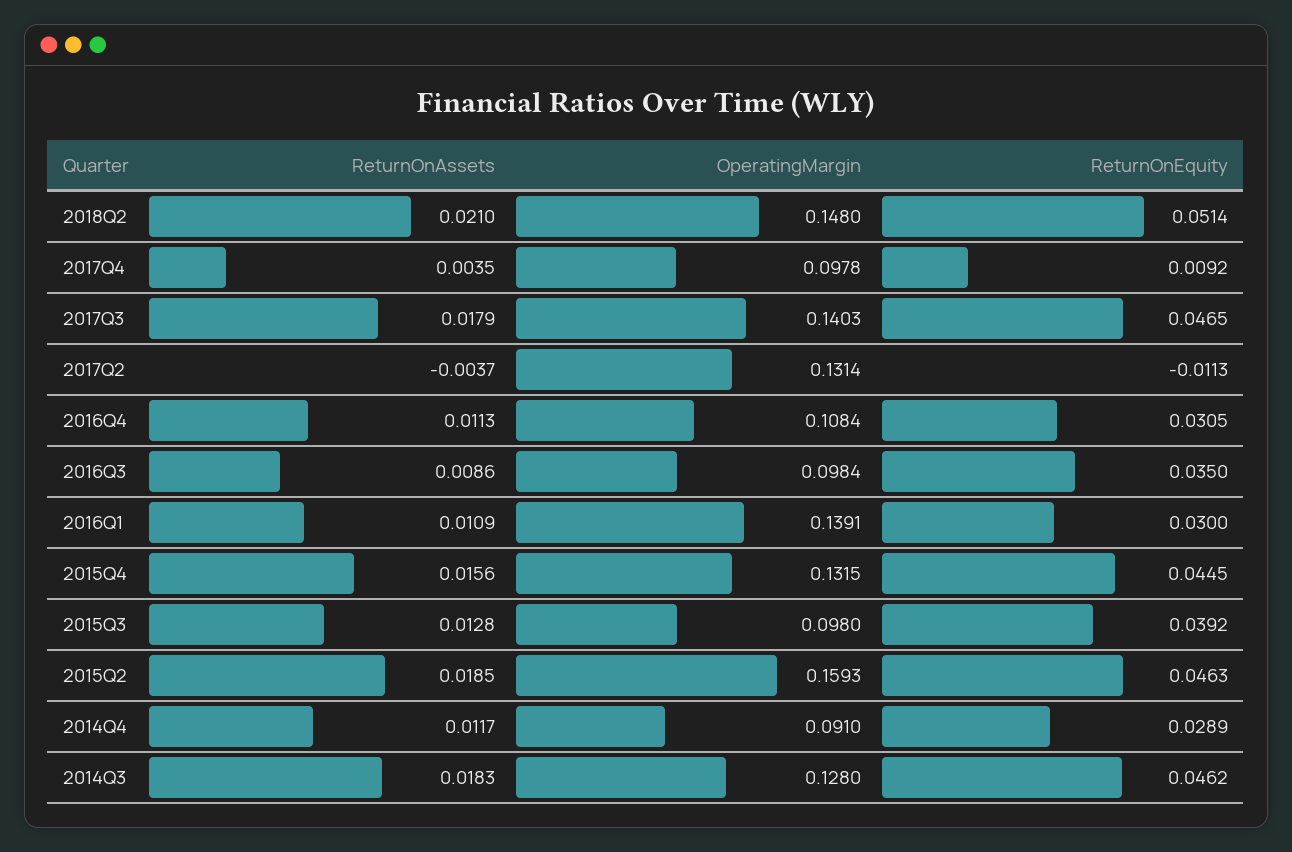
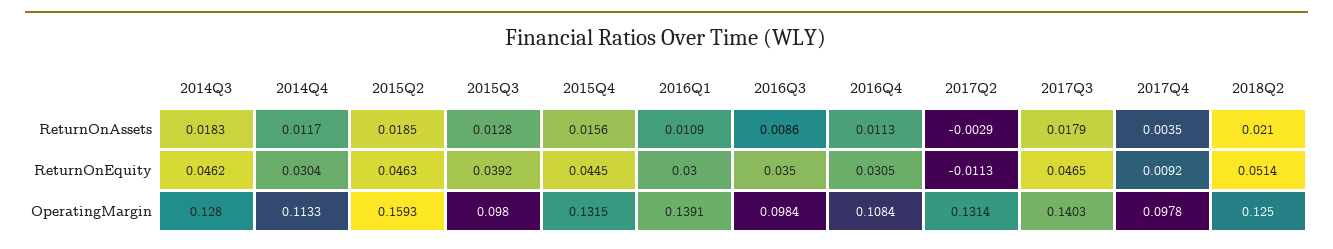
OperatingMargin, 2018Q2: 0.148 -> 0.125
ReturnOnAssets, 2017Q2: -0.0037 -> -0.0029
OperatingMargin, 2014Q4: 0.091 -> 0.1133
ReturnOnEquity, 2014Q4: 0.0289 -> 0.0304

